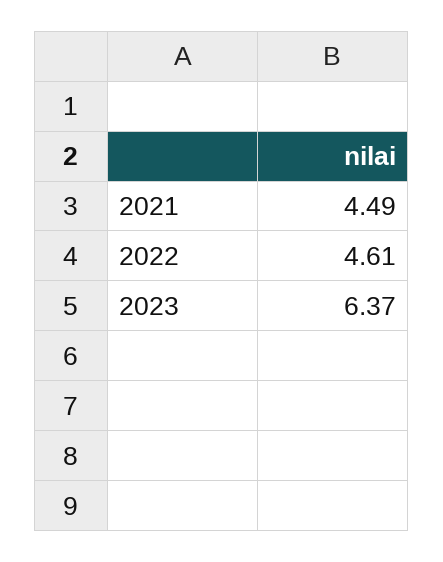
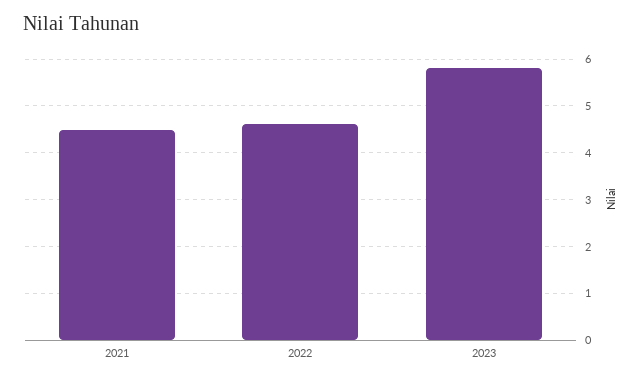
2023: 6.37 -> 5.8

